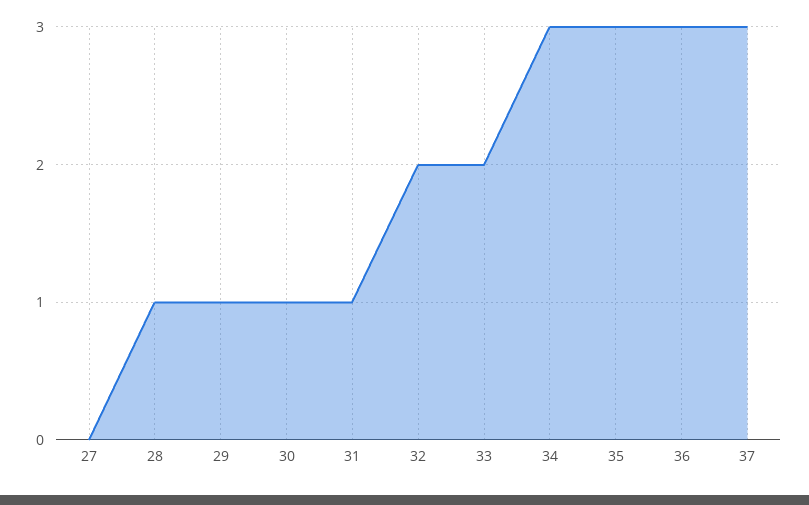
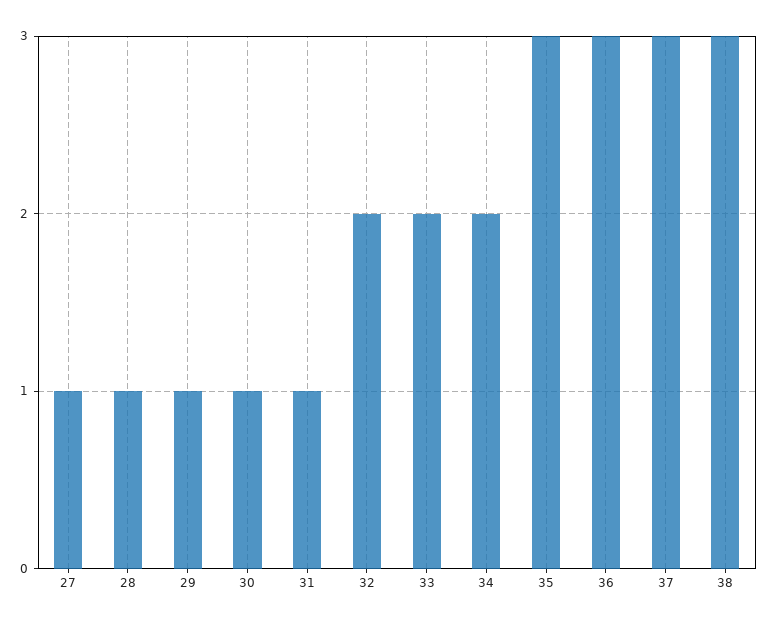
27: 0 -> 1
34: 3 -> 2
38: none -> 3

